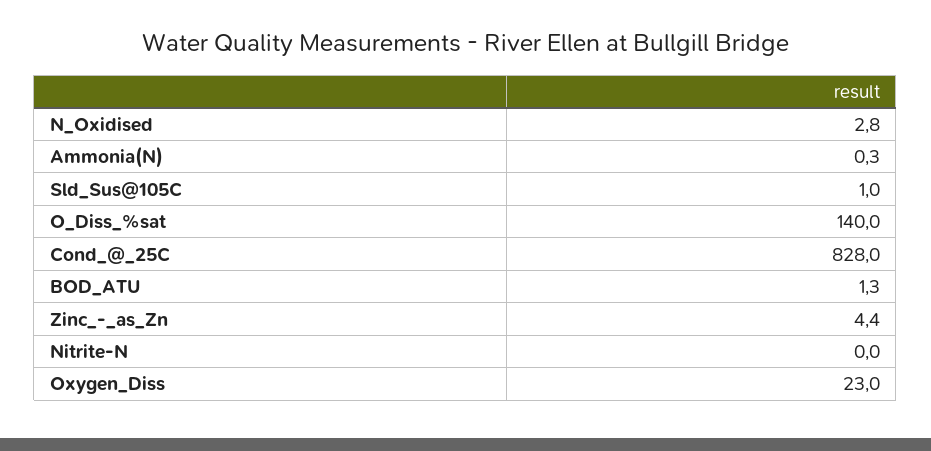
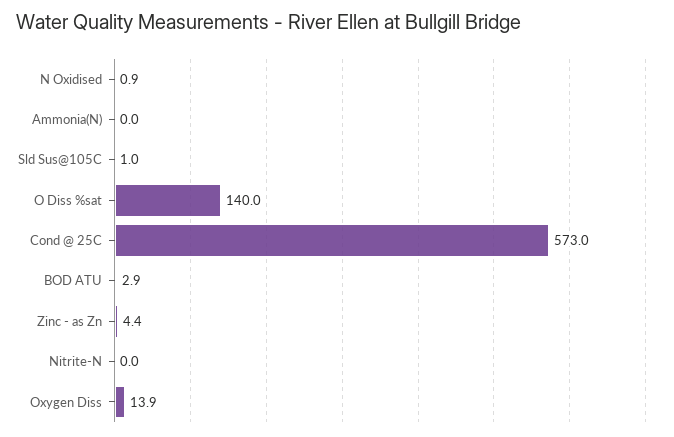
N_Oxidised: 2.8 -> 0.9
Ammonia(N): 0.3 -> 0
Cond_@_25C: 828 -> 573
BOD_ATU: 1.3 -> 2.9
Oxygen_Diss: 23 -> 13.9

